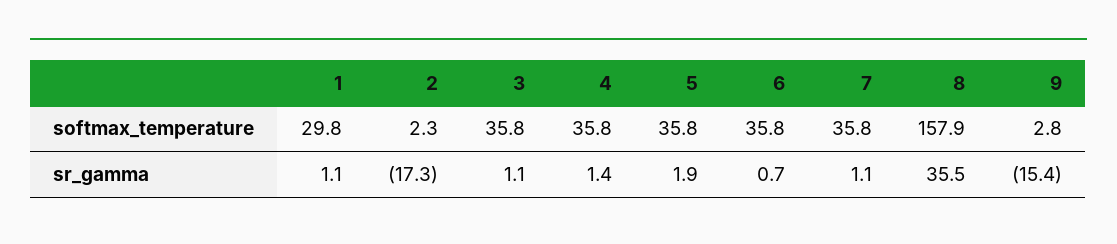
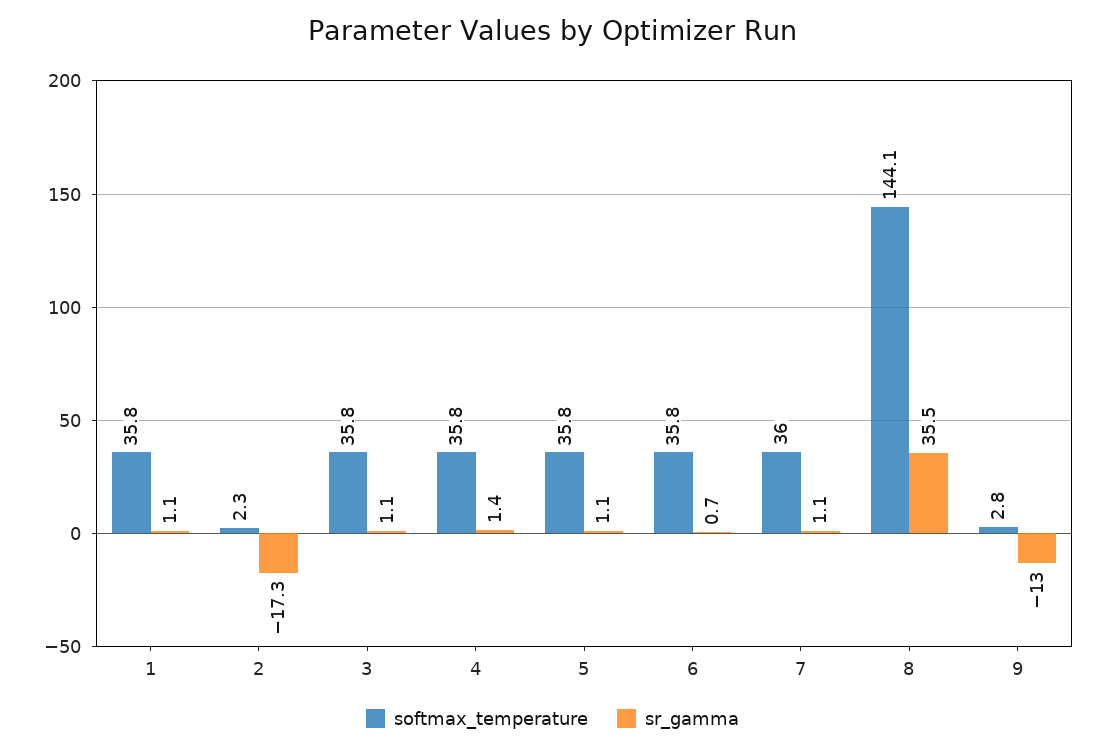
softmax_temperature, 1: 29.8 -> 35.8
softmax_temperature, 7: 35.8 -> 36
softmax_temperature, 8: 157.9 -> 144.1
sr_gamma, 5: 1.9 -> 1.1
sr_gamma, 9: -15.4 -> -13

